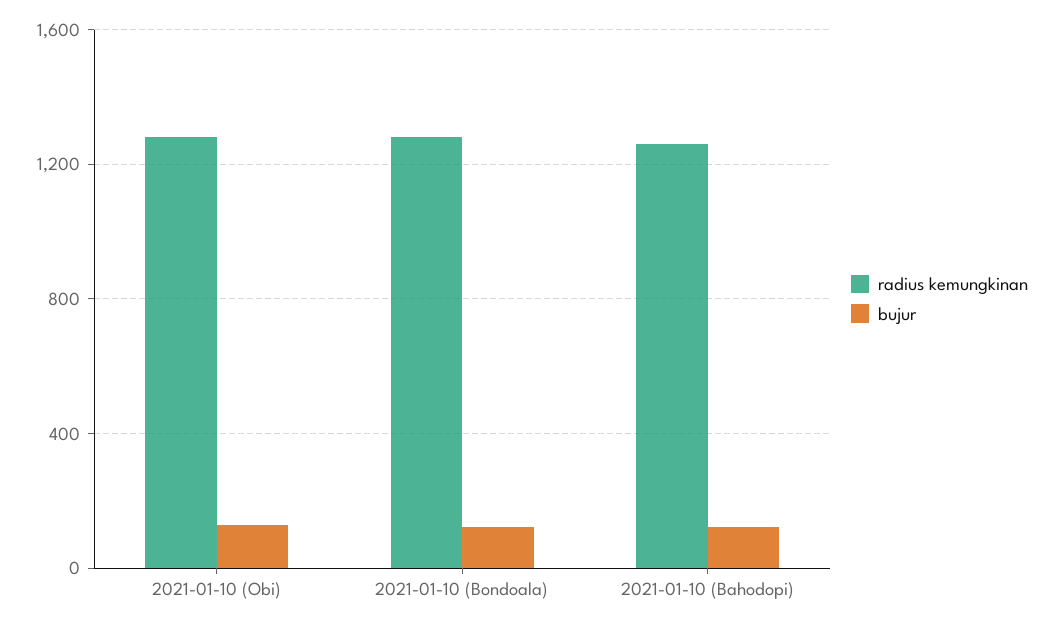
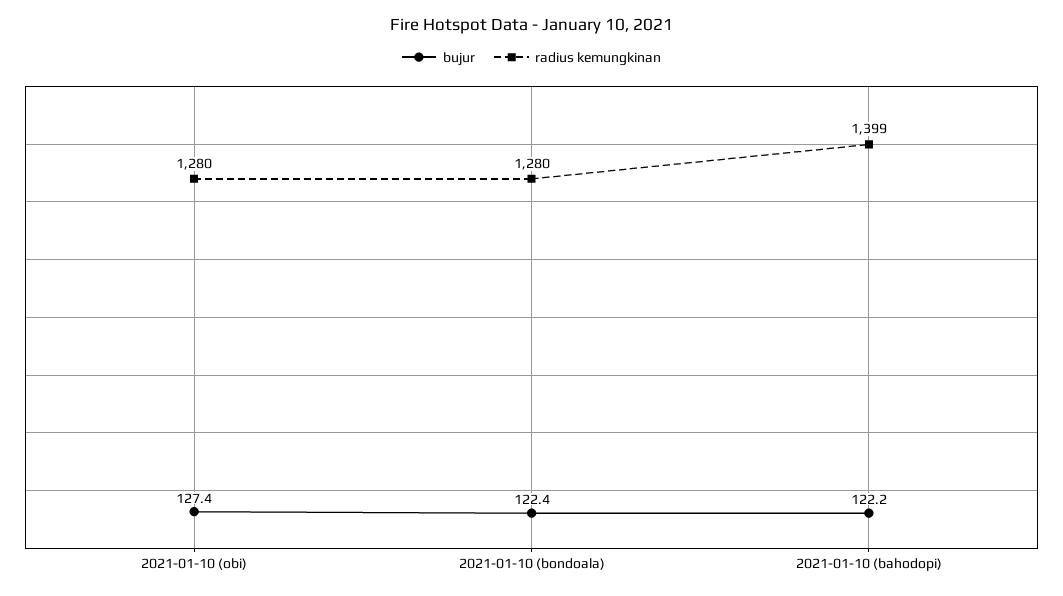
radius kemungkinan, 2021-01-10 (Bahodopi): 1250 -> 1399

